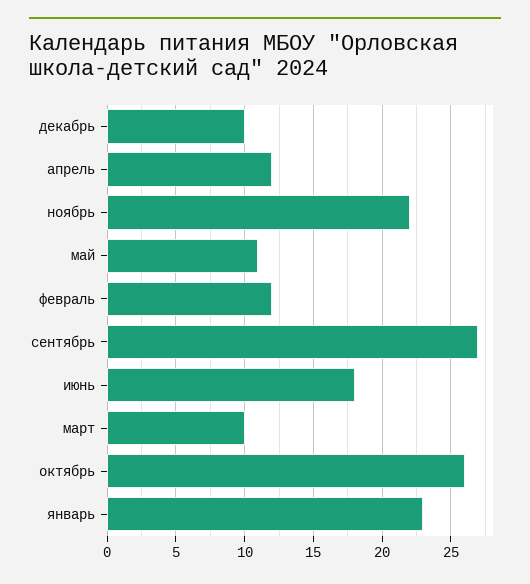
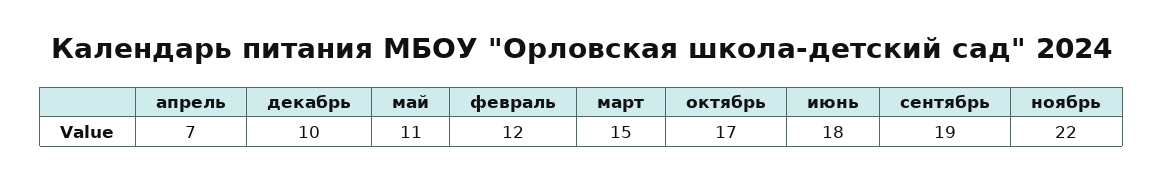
апрель: 12 -> 7
сентябрь: 27 -> 19
март: 10 -> 15
октябрь: 26 -> 17
январь: 23 -> none

